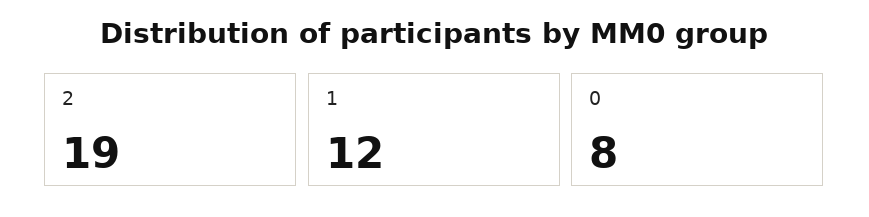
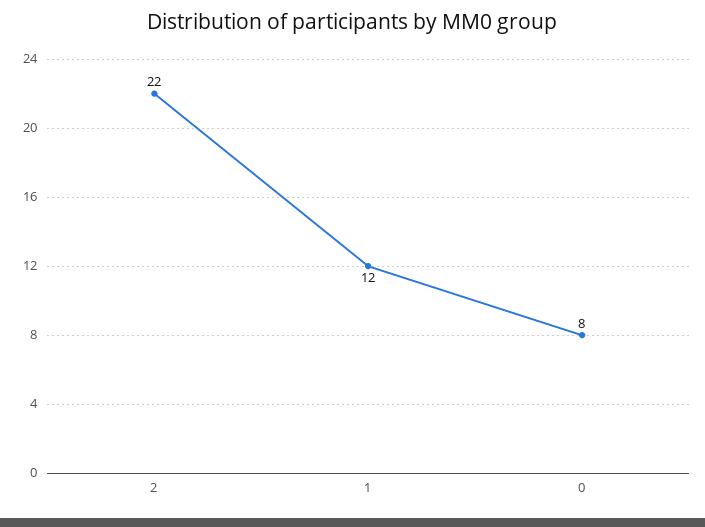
2: 19 -> 22

